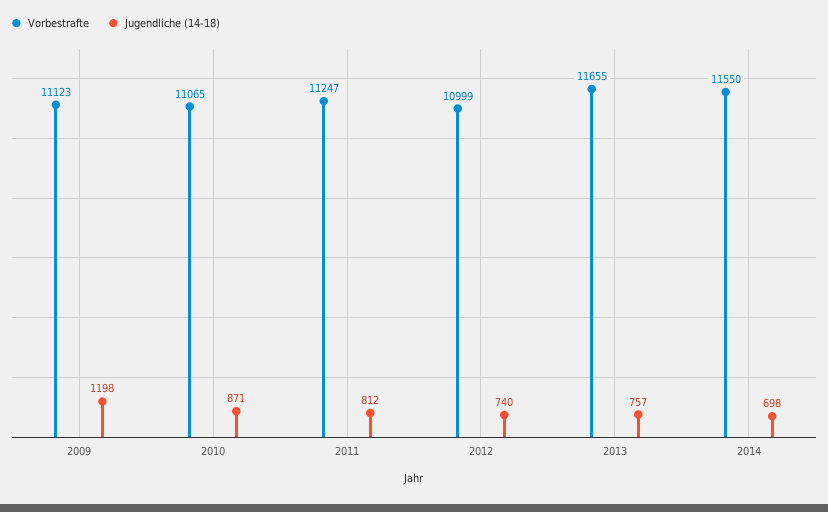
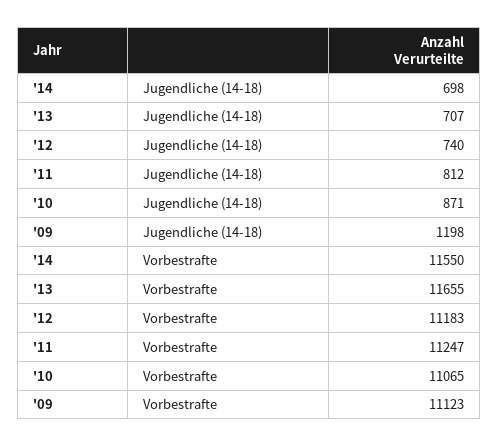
Vorbestrafte, 2012: 10999 -> 11183
Jugendliche (14-18), 2013: 757 -> 707

